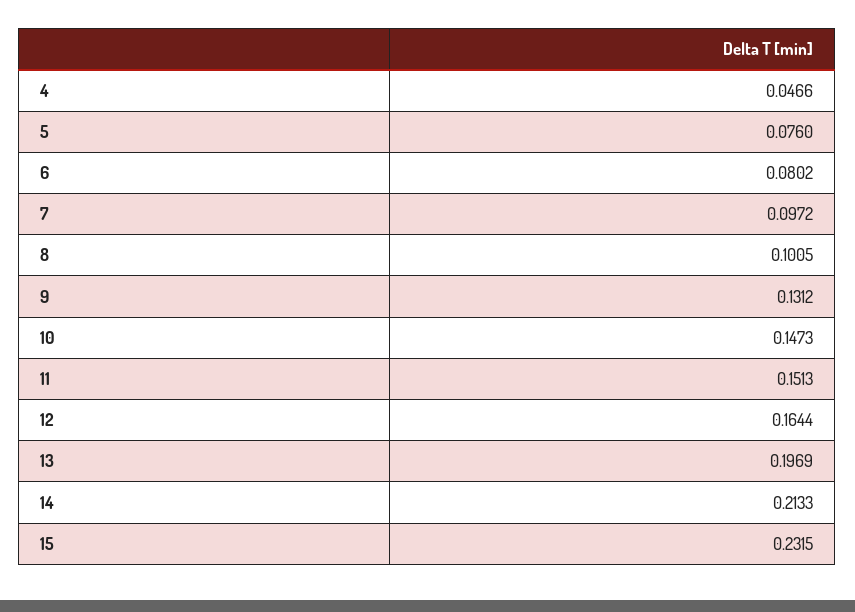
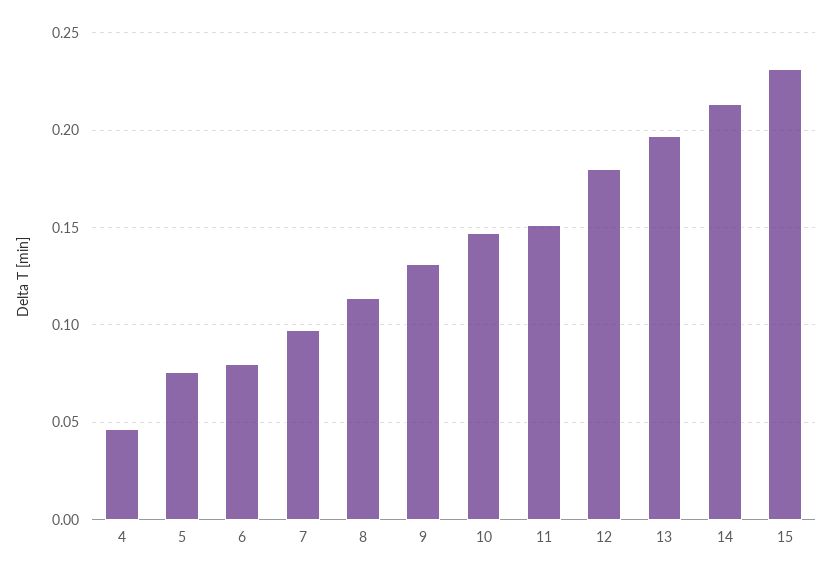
8: 0.1005 -> 0.115
12: 0.1644 -> 0.18

